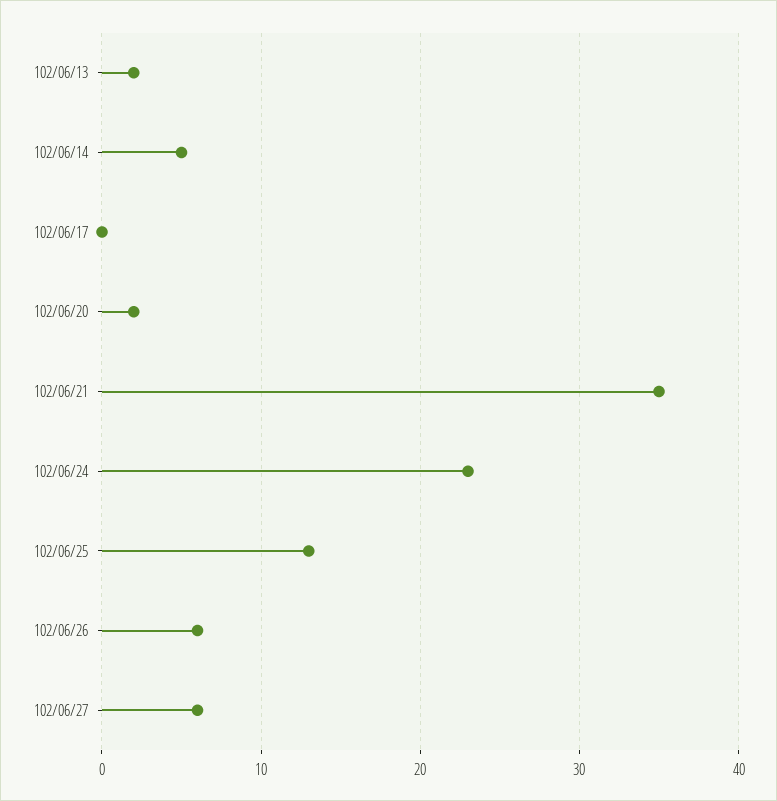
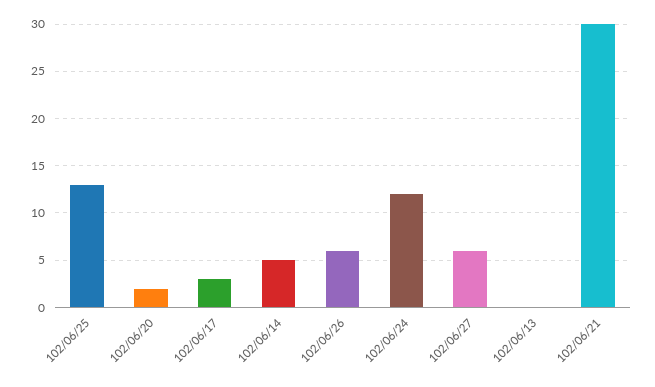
102/06/13: 2 -> 0
102/06/17: 0 -> 3
102/06/21: 35 -> 30
102/06/24: 23 -> 12

